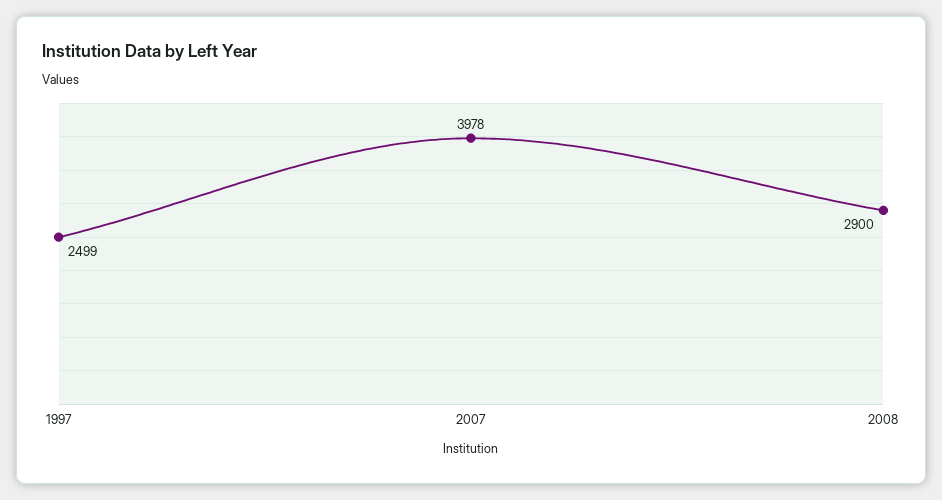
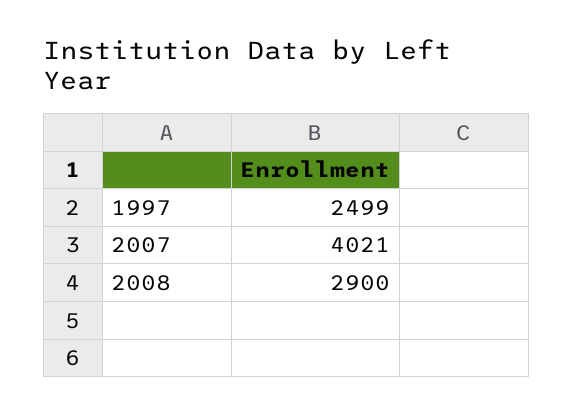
2007: 3978 -> 4021

